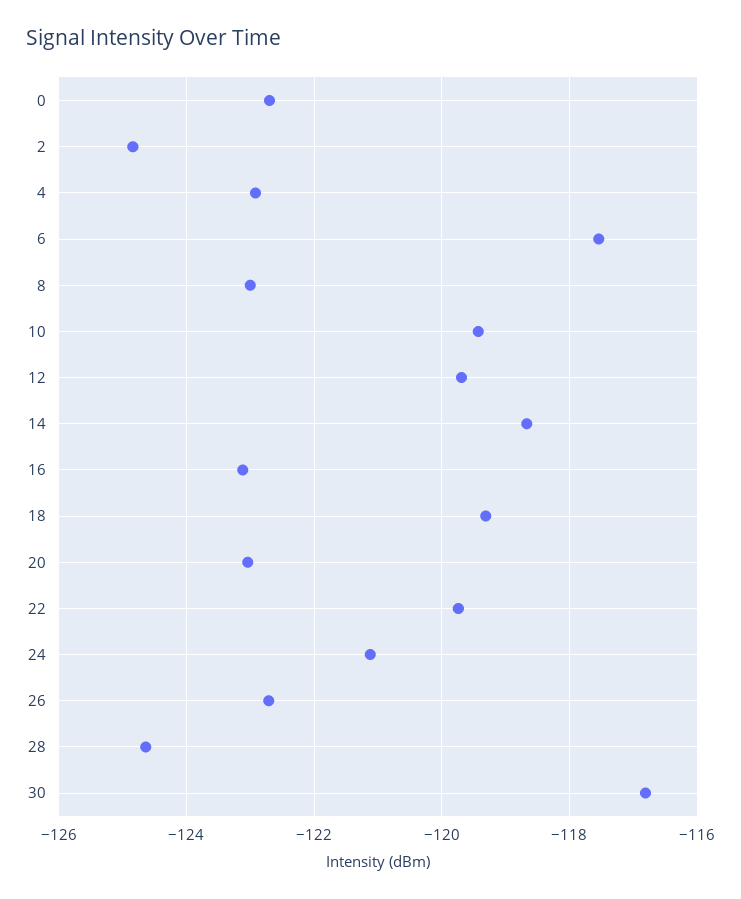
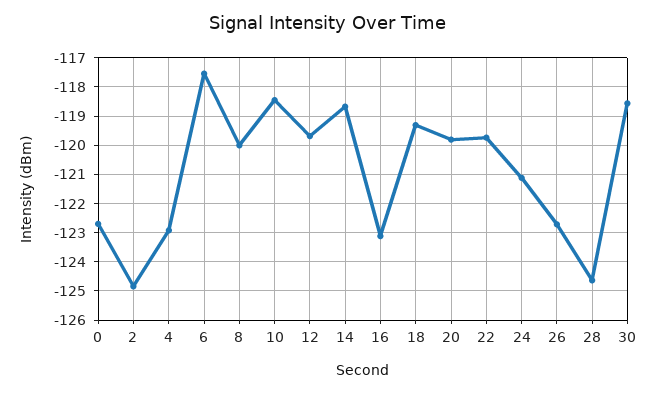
8: -123 -> -120
10: -119.4 -> -118.5
20: -123 -> -119.75
30: -116.8 -> -118.5

